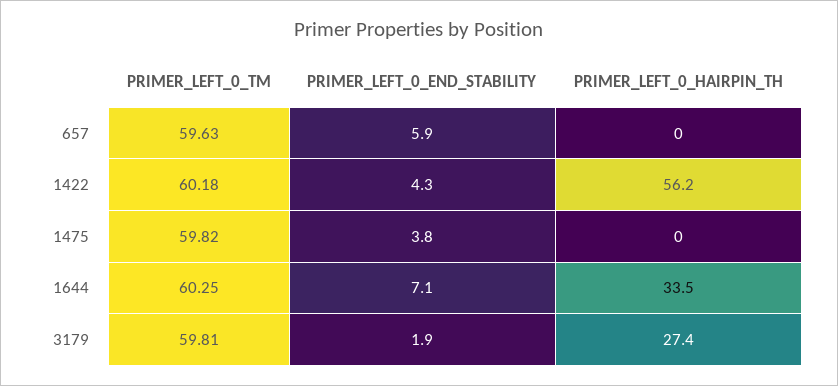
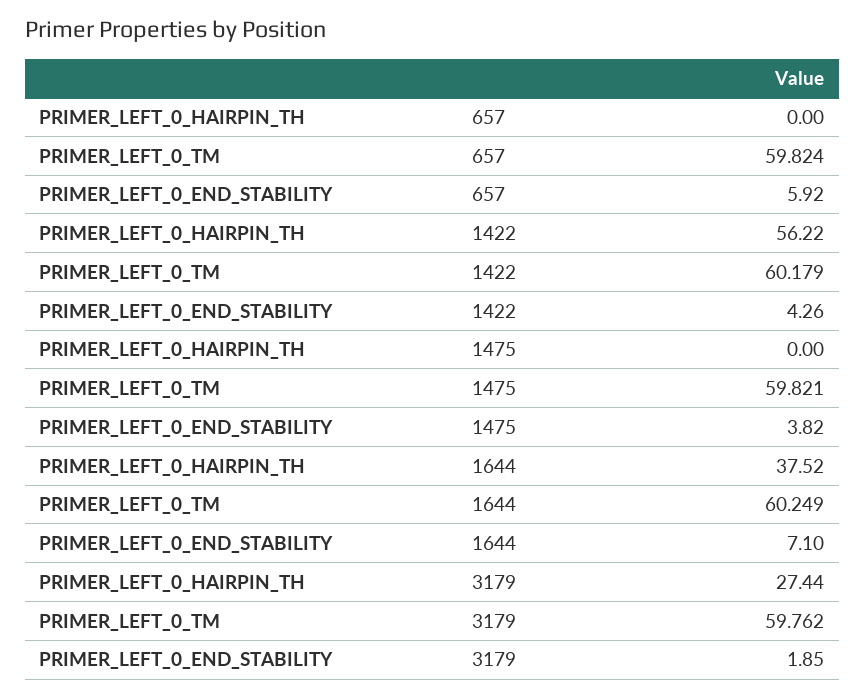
PRIMER_LEFT_0_TM, 657: 59.63 -> 59.824
PRIMER_LEFT_0_HAIRPIN_TH, 1644: 33.5 -> 37.52
PRIMER_LEFT_0_TM, 3179: 59.81 -> 59.762

